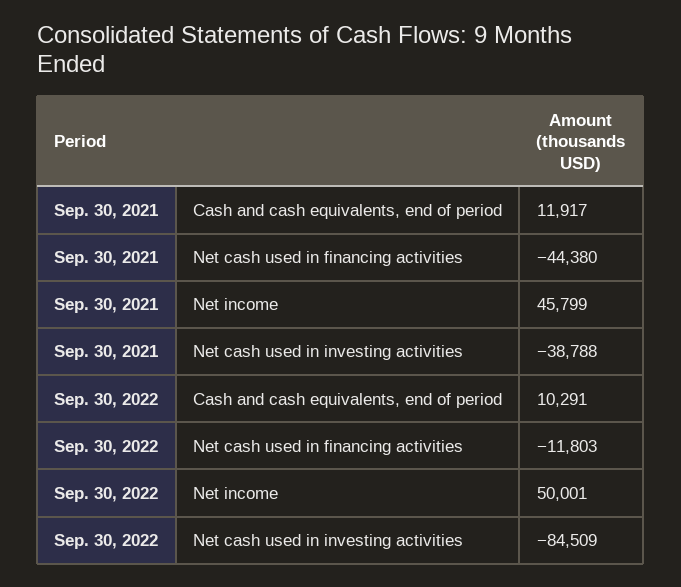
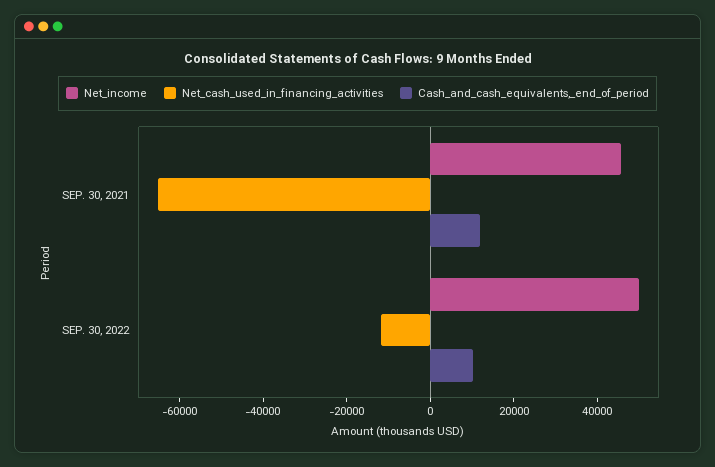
Net cash used in financing activities, Sep. 30, 2021: -44380 -> -65000
Net cash used in investing activities, Sep. 30, 2021: -38788 -> none
Net cash used in investing activities, Sep. 30, 2022: -84509 -> none

